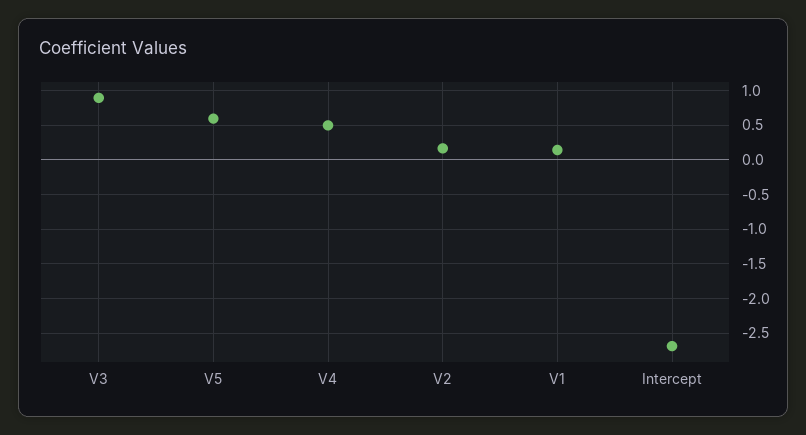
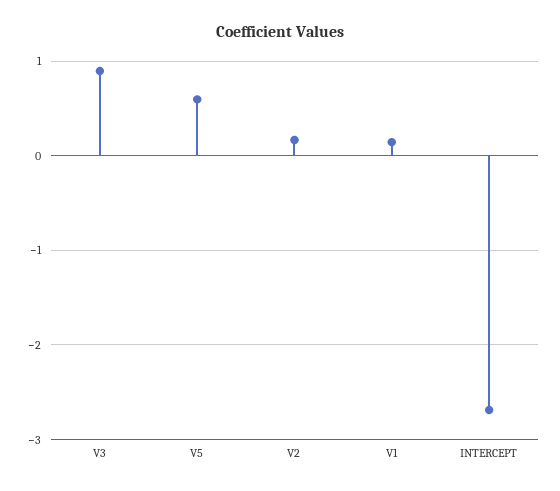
V4: 0.5 -> none

